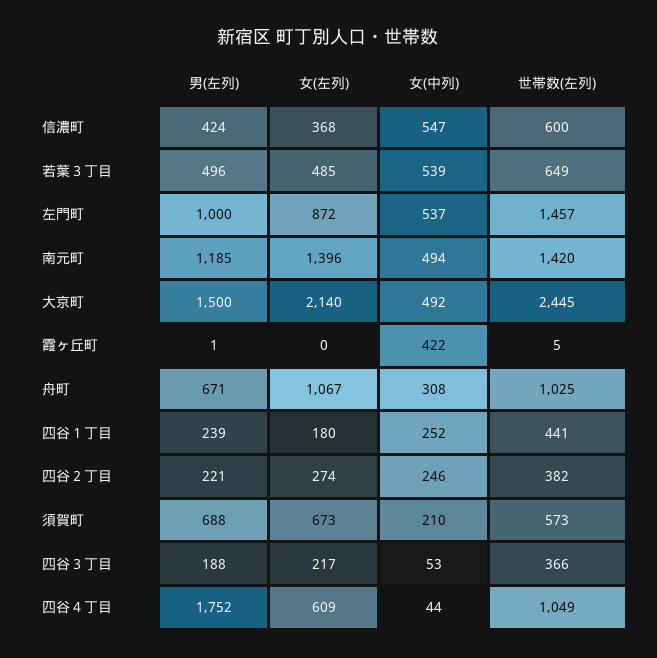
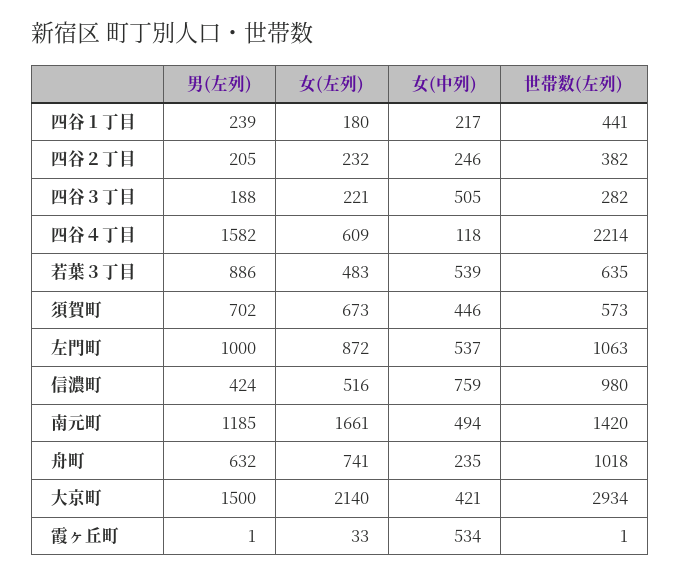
女(左列), 信濃町: 368 -> 516
女(中列), 信濃町: 547 -> 759
世帯数(左列), 信濃町: 600 -> 980
男(左列), 若葉３丁目: 496 -> 886
女(左列), 若葉３丁目: 485 -> 483
世帯数(左列), 若葉３丁目: 649 -> 635
世帯数(左列), 左門町: 1457 -> 1063
女(左列), 南元町: 1396 -> 1661
女(中列), 大京町: 492 -> 421
世帯数(左列), 大京町: 2445 -> 2934
女(左列), 霞ヶ丘町: 0 -> 33
女(中列), 霞ヶ丘町: 422 -> 534
世帯数(左列), 霞ヶ丘町: 5 -> 1
男(左列), 舟町: 671 -> 632
女(左列), 舟町: 1067 -> 741
女(中列), 舟町: 308 -> 235
世帯数(左列), 舟町: 1025 -> 1018
女(中列), 四谷１丁目: 252 -> 217
男(左列), 四谷２丁目: 221 -> 205
女(左列), 四谷２丁目: 274 -> 232
男(左列), 須賀町: 688 -> 702
女(中列), 須賀町: 210 -> 446
女(左列), 四谷３丁目: 217 -> 221
女(中列), 四谷３丁目: 53 -> 505
世帯数(左列), 四谷３丁目: 366 -> 282
男(左列), 四谷４丁目: 1752 -> 1582
女(中列), 四谷４丁目: 44 -> 118
世帯数(左列), 四谷４丁目: 1049 -> 2214

